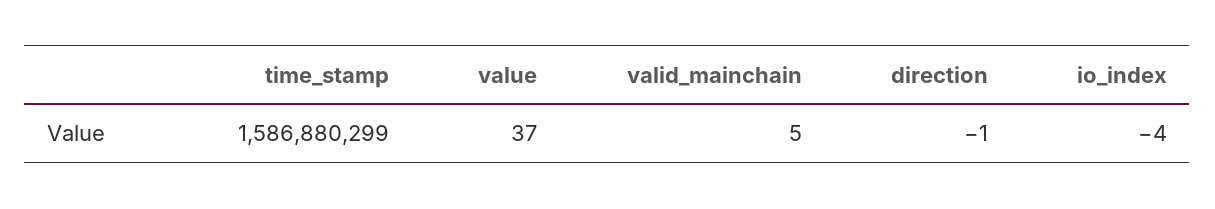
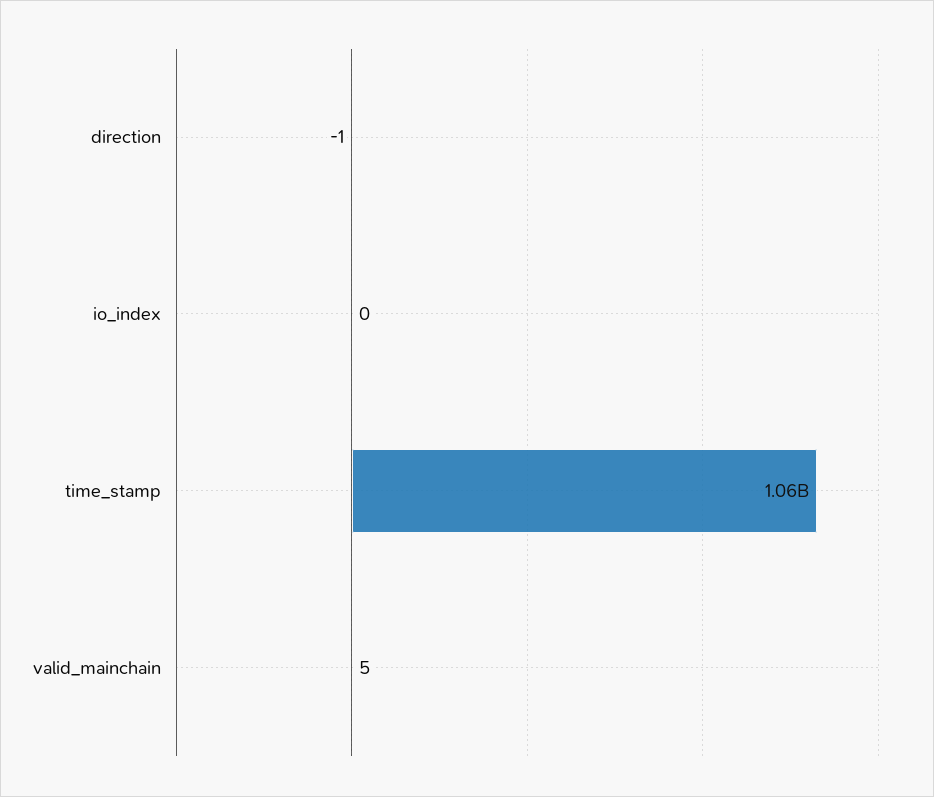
time_stamp: 1586880299 -> 1060000000
value: 37 -> none
io_index: -4 -> 0

